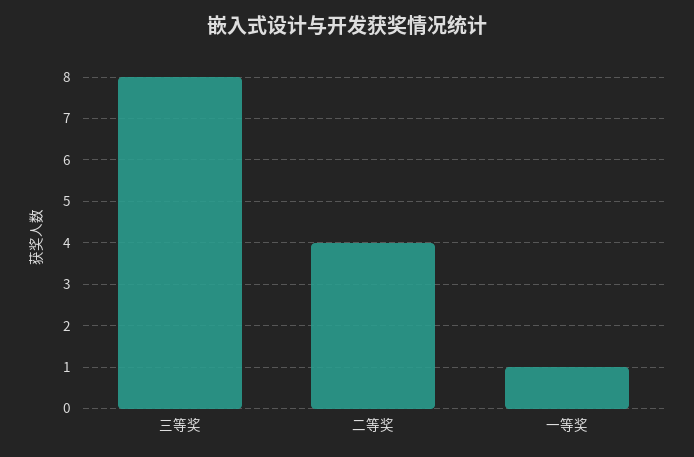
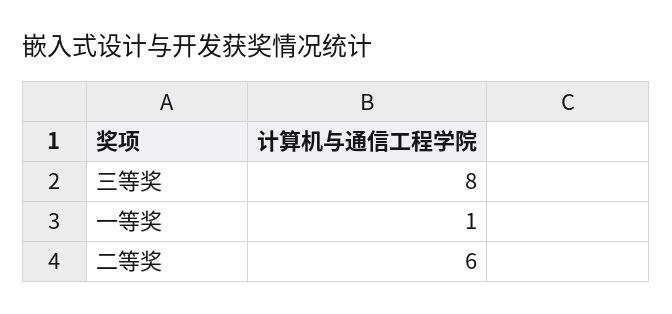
二等奖: 4 -> 6

